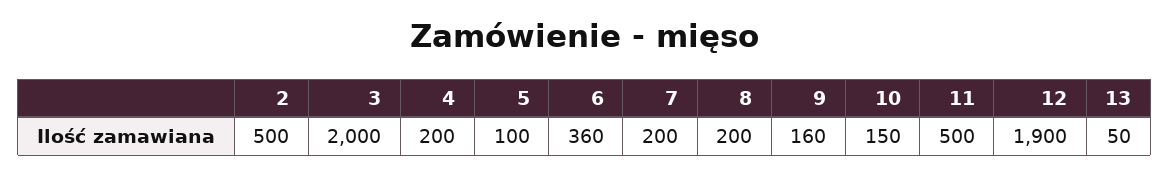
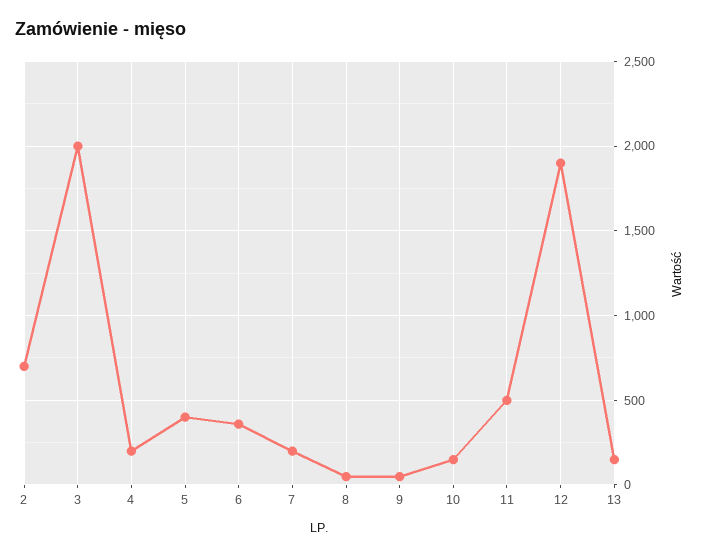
2: 500 -> 700
5: 100 -> 400
8: 200 -> 50
9: 160 -> 50
13: 50 -> 150

